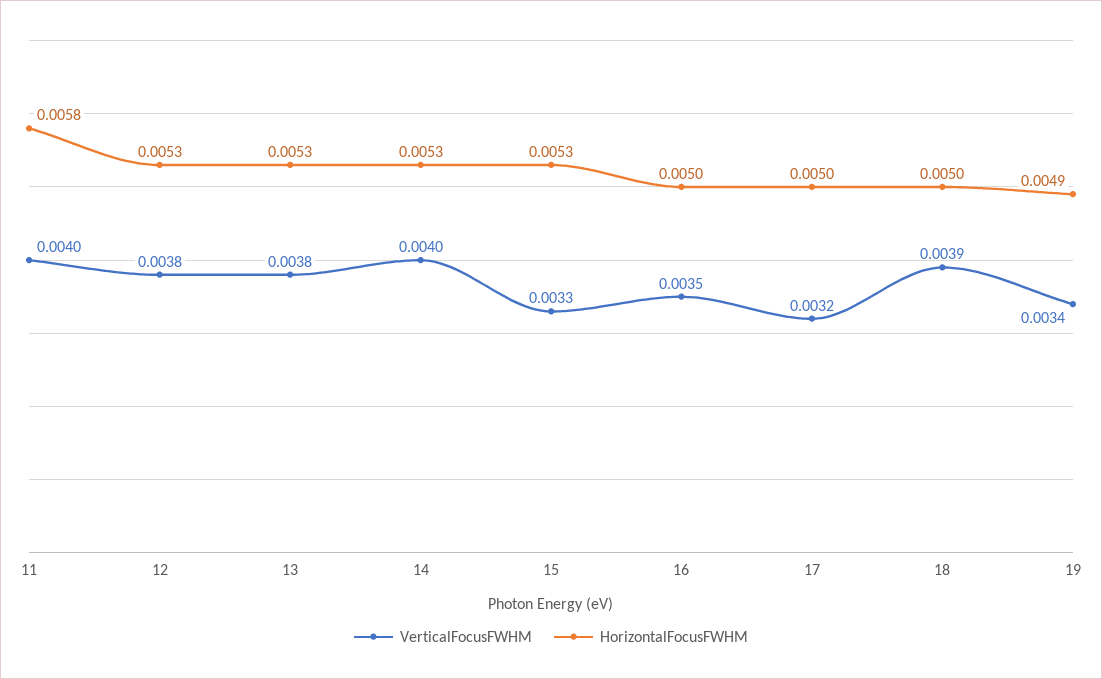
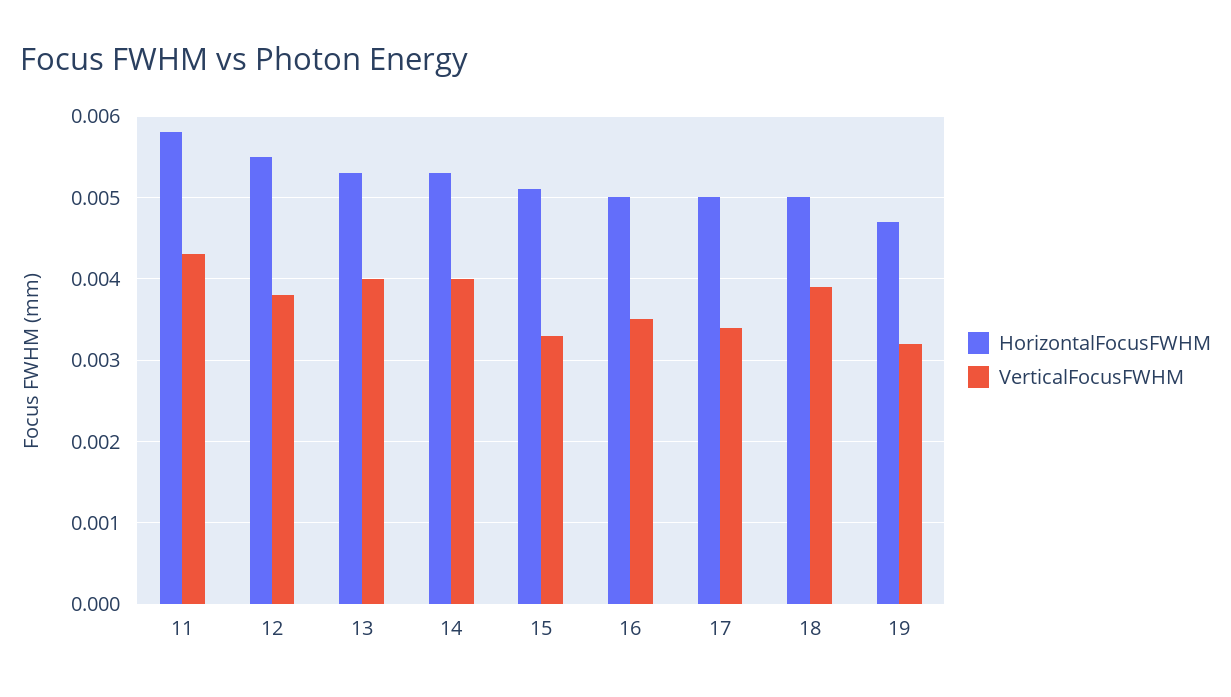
VerticalFocusFWHM, 11: 0.004 -> 0.0043
HorizontalFocusFWHM, 12: 0.0053 -> 0.0055
VerticalFocusFWHM, 13: 0.0038 -> 0.004
HorizontalFocusFWHM, 15: 0.0053 -> 0.0051
VerticalFocusFWHM, 17: 0.0032 -> 0.0034
VerticalFocusFWHM, 19: 0.0034 -> 0.0032
HorizontalFocusFWHM, 19: 0.0049 -> 0.0047

